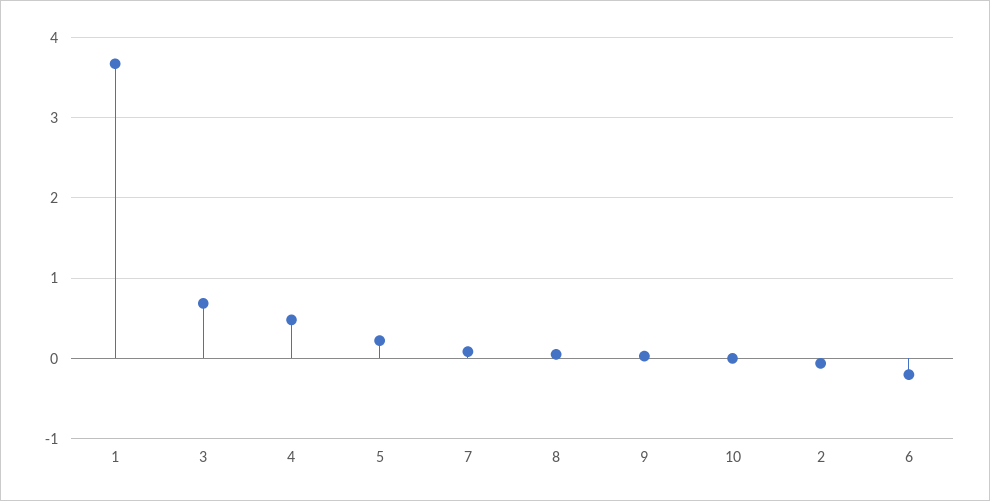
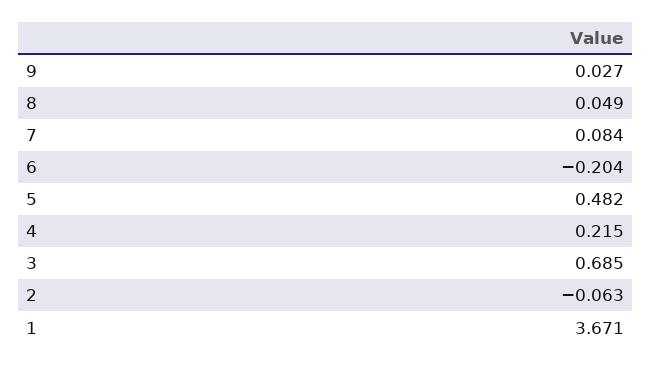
4: 0.5 -> 0.215
5: 0.2 -> 0.482
10: 0 -> none

